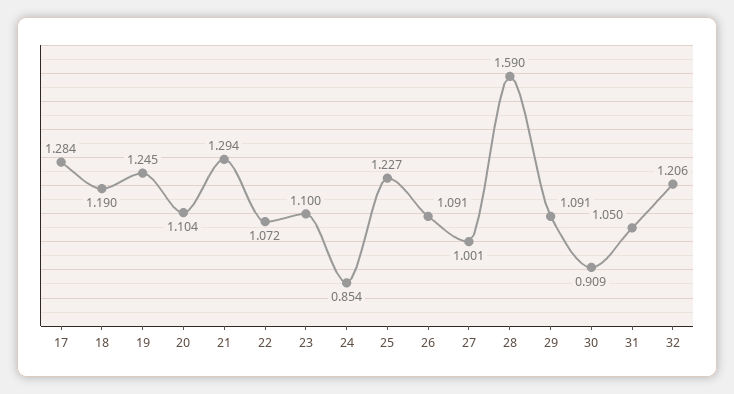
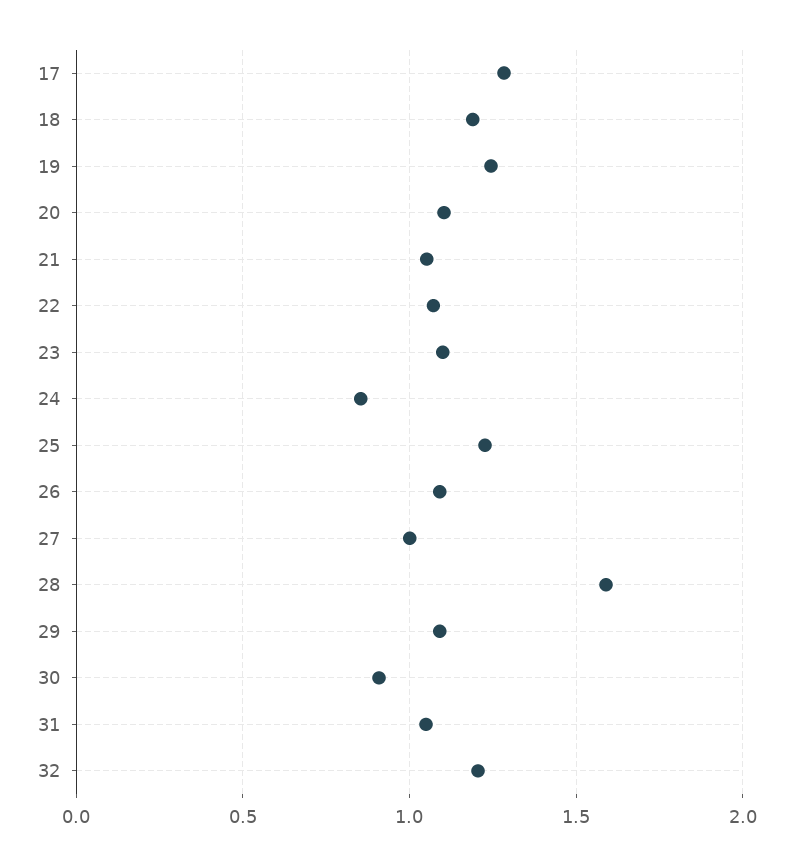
21: 1.294 -> 1.05

